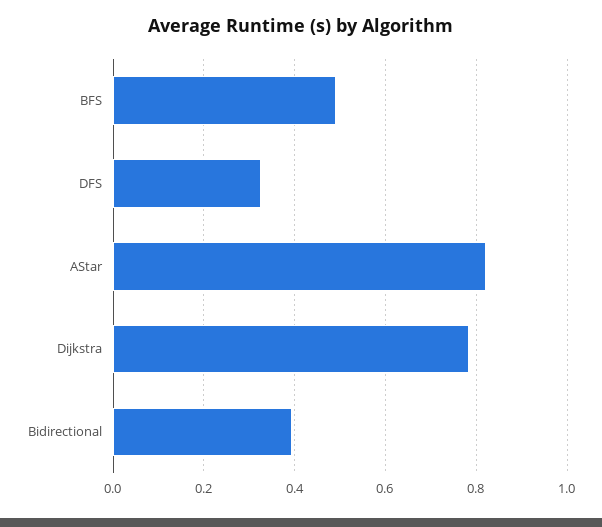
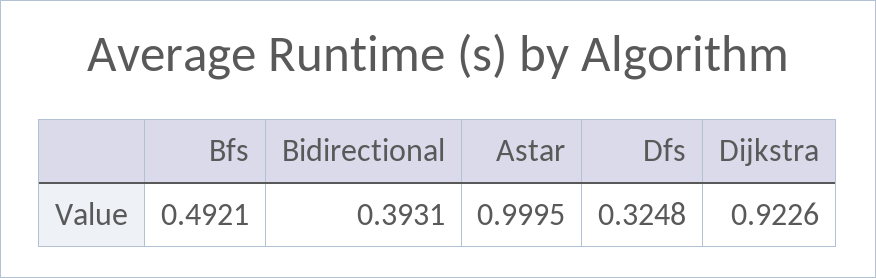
AStar: 0.82 -> 0.9995
Dijkstra: 0.78 -> 0.9226

